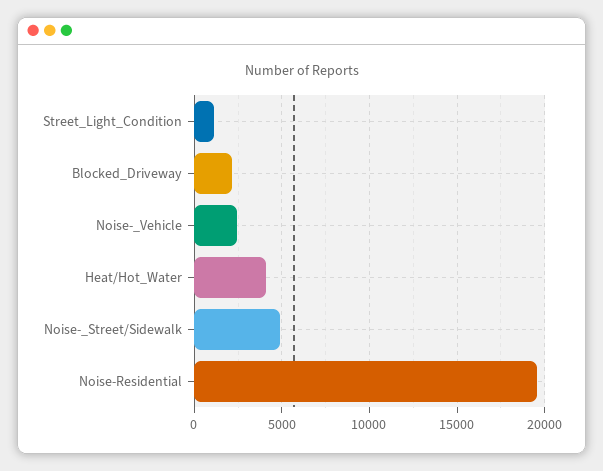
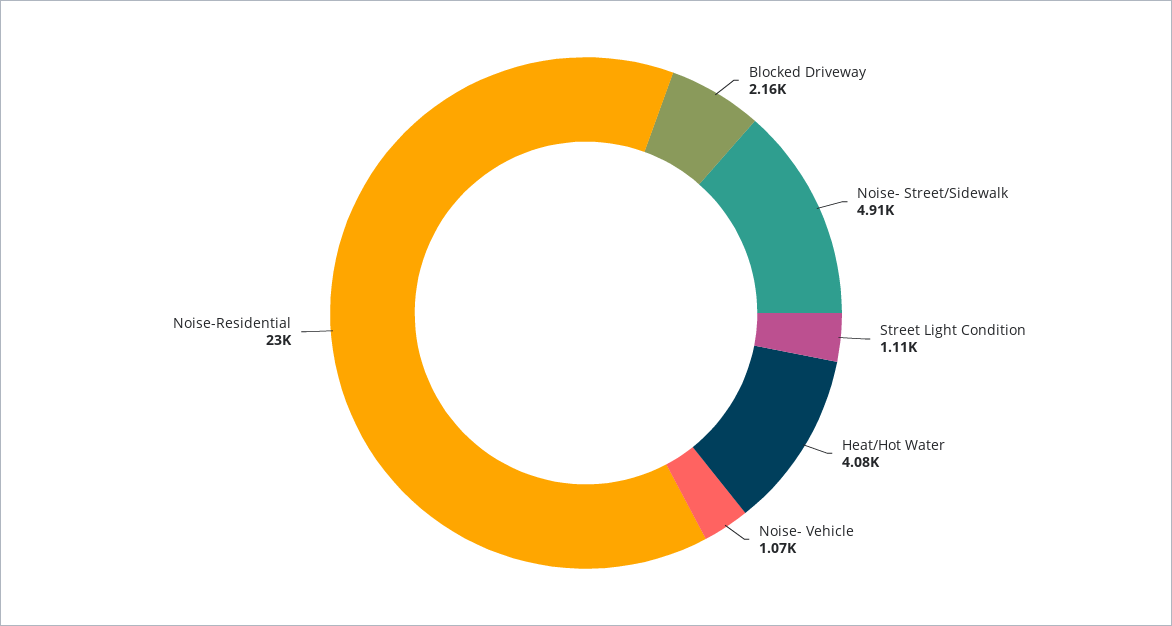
Noise-_Vehicle: 2500 -> 1070
Noise-Residential: 19500 -> 23000

